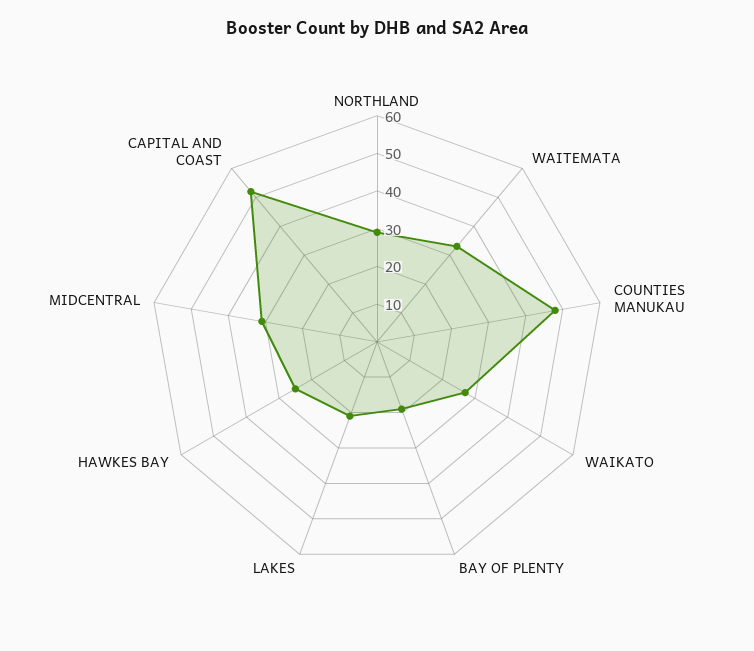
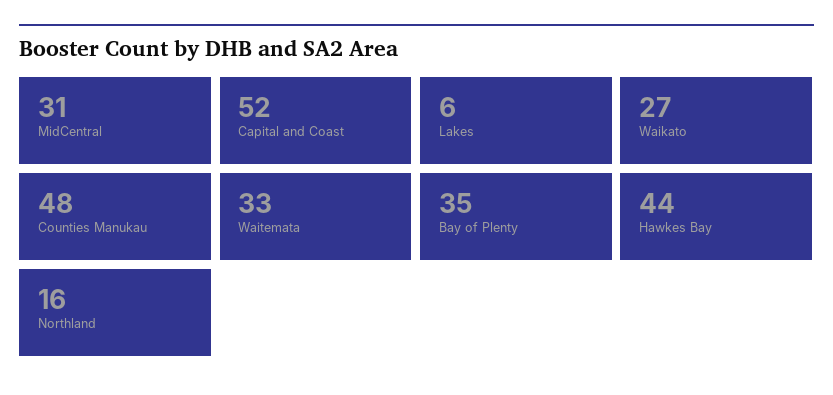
NORTHLAND: 30 -> 16
BAY OF PLENTY: 20 -> 35
LAKES: 20 -> 6
HAWKES BAY: 25 -> 44

